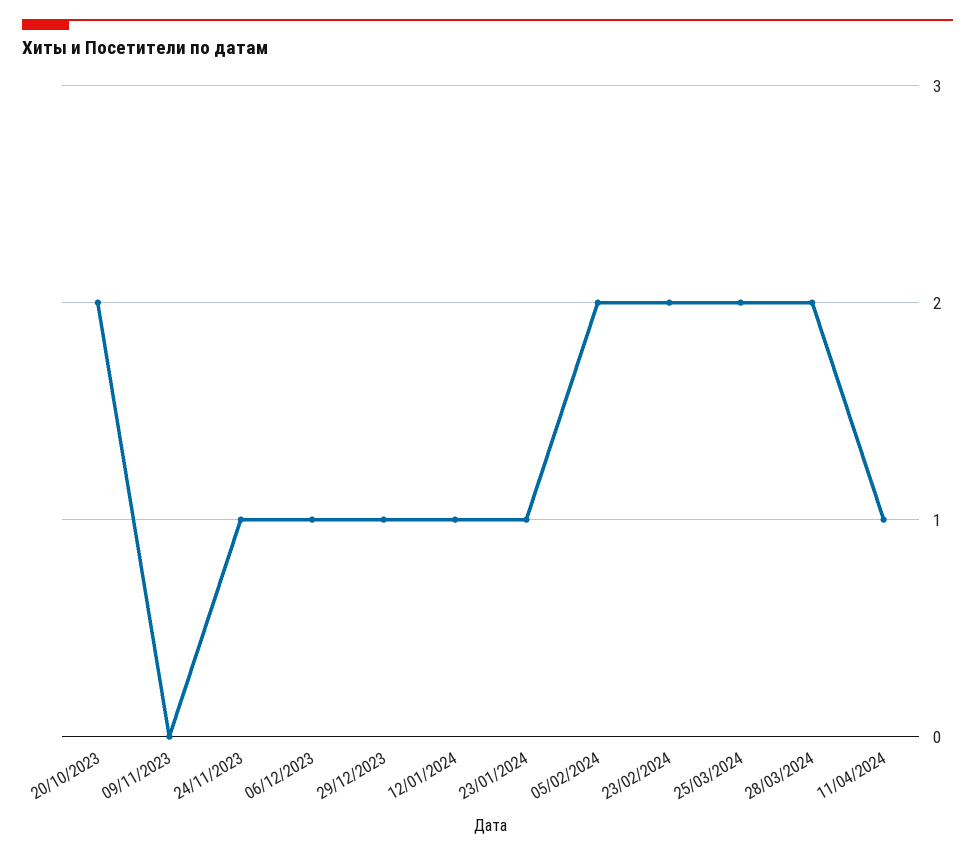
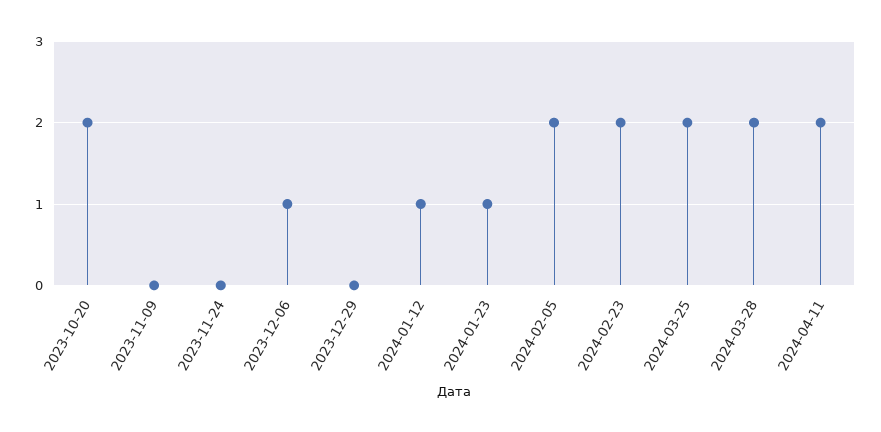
24/11/2023: 1 -> 0
29/12/2023: 1 -> 0
11/04/2024: 1 -> 2

